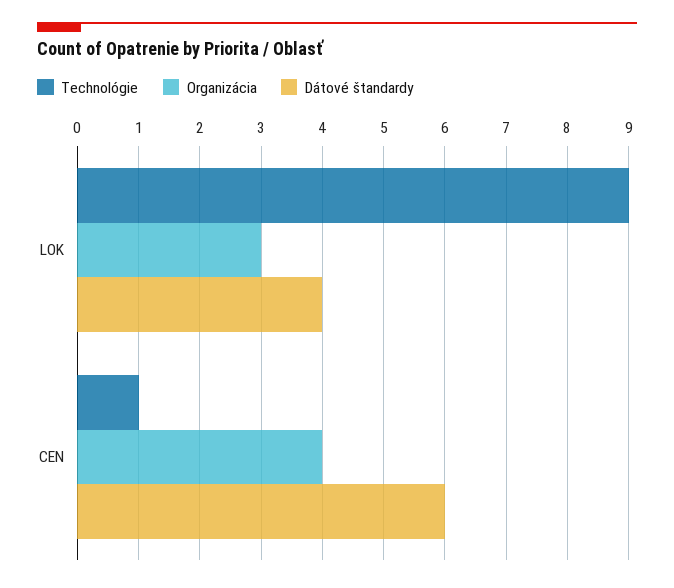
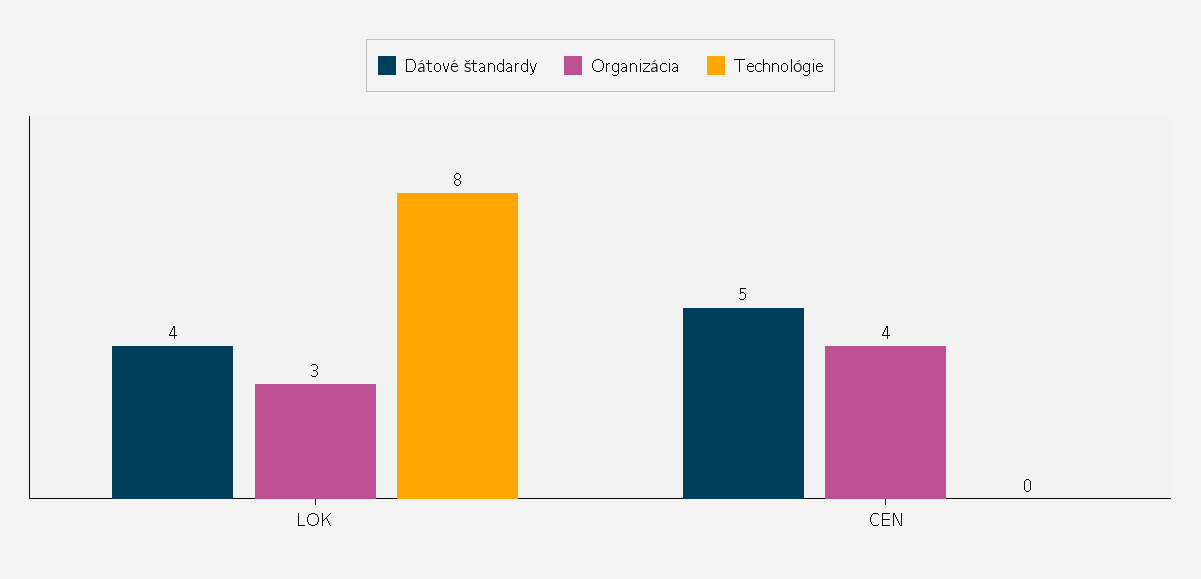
Technológie, LOK: 9 -> 8
Technológie, CEN: 1 -> 0
Dátové štandardy, CEN: 6 -> 5

